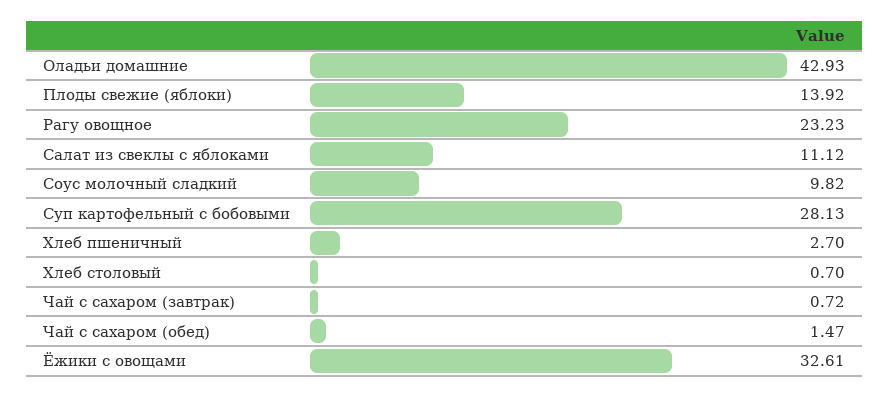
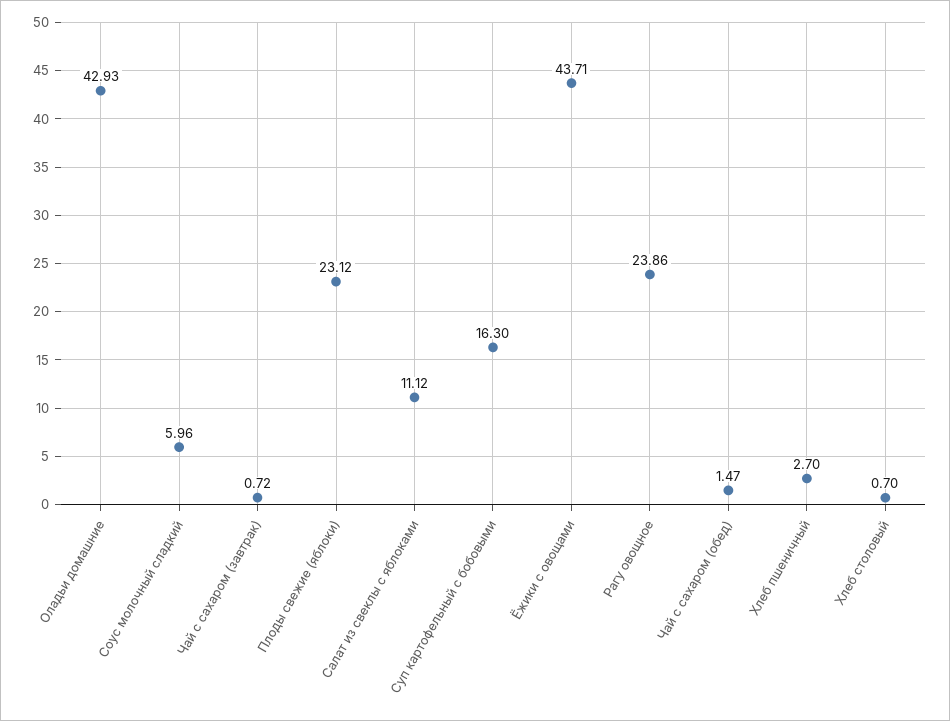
Плоды свежие (яблоки): 13.92 -> 23.12
Рагу овощное: 23.23 -> 23.86
Соус молочный сладкий: 9.82 -> 5.96
Суп картофельный с бобовыми: 28.13 -> 16.3
Ёжики с овощами: 32.61 -> 43.71

